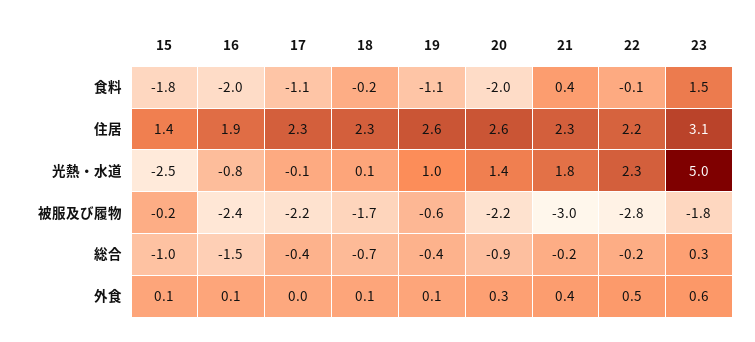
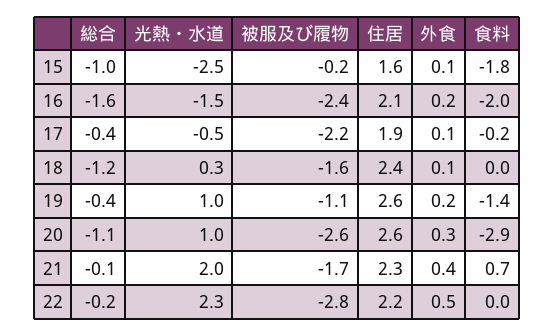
17, 食料: -1.1 -> -0.2
18, 食料: -0.2 -> 0
19, 食料: -1.1 -> -1.4
20, 食料: -2 -> -2.9
21, 食料: 0.4 -> 0.7
22, 食料: -0.1 -> 0
23, 食料: 1.5 -> none
15, 住居: 1.4 -> 1.6
16, 住居: 1.9 -> 2.1
17, 住居: 2.3 -> 1.9
18, 住居: 2.3 -> 2.4
23, 住居: 3.1 -> none
16, 光熱・水道: -0.8 -> -1.5
17, 光熱・水道: -0.1 -> -0.5
18, 光熱・水道: 0.1 -> 0.3
20, 光熱・水道: 1.4 -> 1
21, 光熱・水道: 1.8 -> 2
23, 光熱・水道: 5 -> none
18, 被服及び履物: -1.7 -> -1.6
19, 被服及び履物: -0.6 -> -1.1
20, 被服及び履物: -2.2 -> -2.6
21, 被服及び履物: -3 -> -1.7
23, 被服及び履物: -1.8 -> none
16, 総合: -1.5 -> -1.6
18, 総合: -0.7 -> -1.2
20, 総合: -0.9 -> -1.1
21, 総合: -0.2 -> -0.1
23, 総合: 0.3 -> none
16, 外食: 0.1 -> 0.2
17, 外食: 0 -> 0.1
19, 外食: 0.1 -> 0.2
23, 外食: 0.6 -> none

